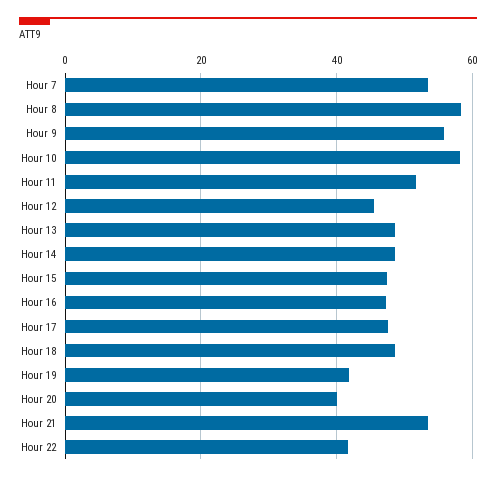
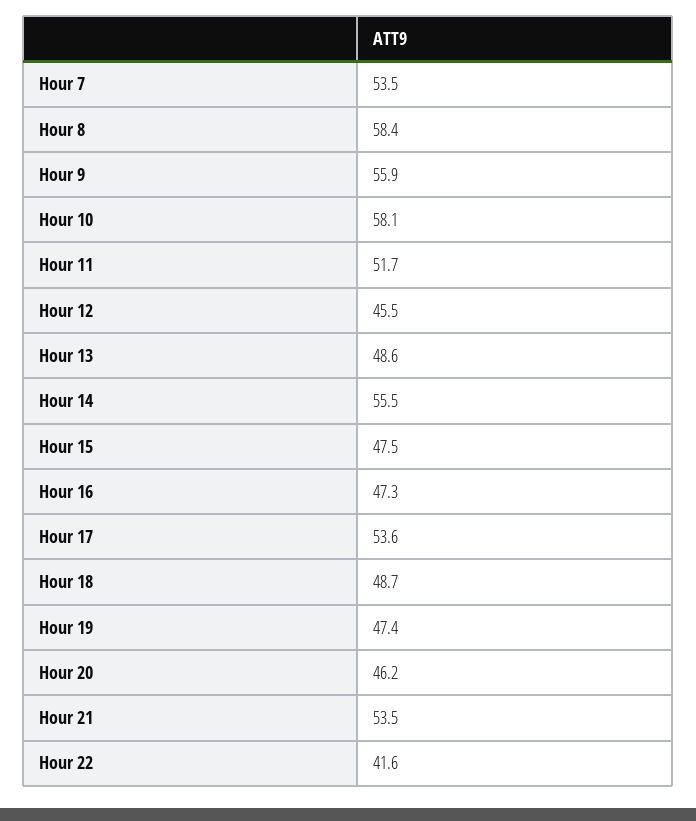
Hour 14: 48 -> 55.5
Hour 17: 48 -> 53.6
Hour 19: 42 -> 47.4
Hour 20: 40 -> 46.2

